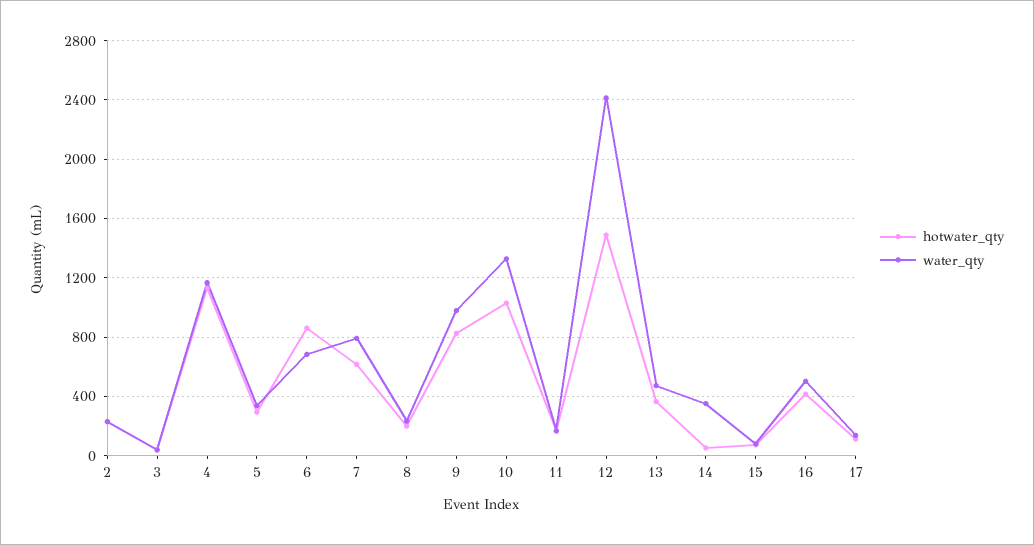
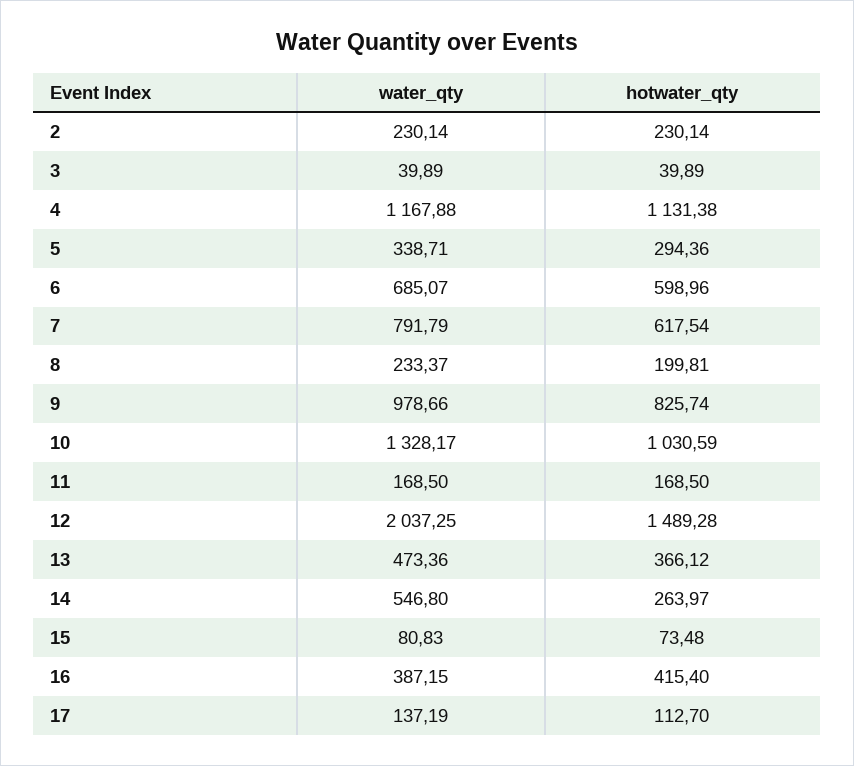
hotwater_qty, 6: 850 -> 598.96
water_qty, 12: 2400 -> 2037.25
hotwater_qty, 14: 50 -> 263.97
water_qty, 14: 350 -> 546.8
water_qty, 16: 500 -> 387.15

